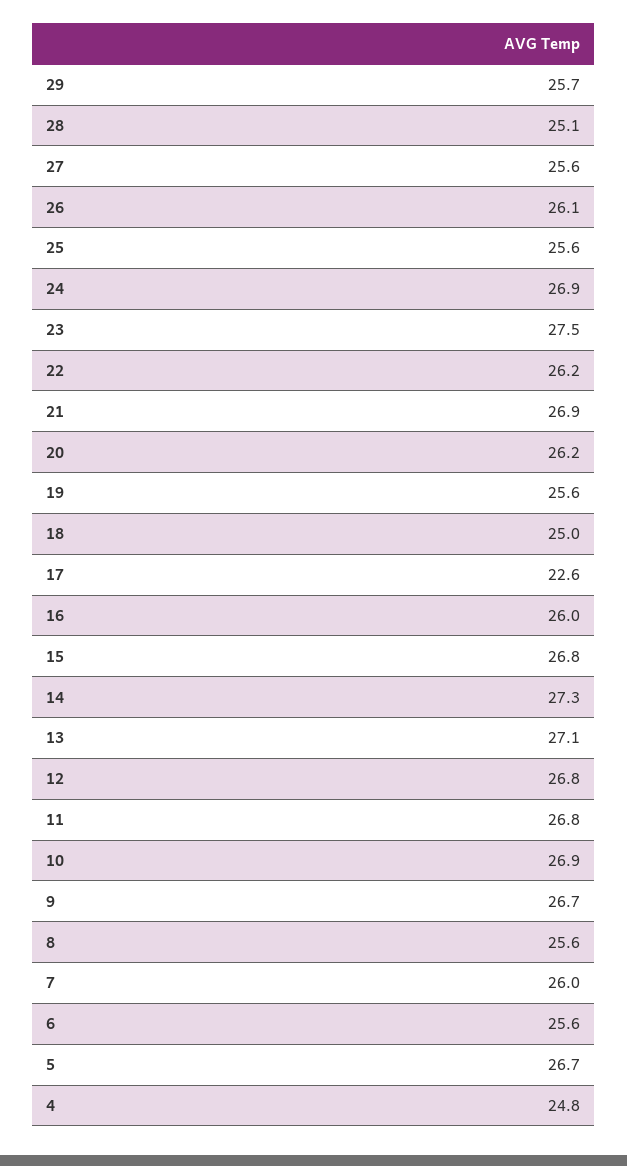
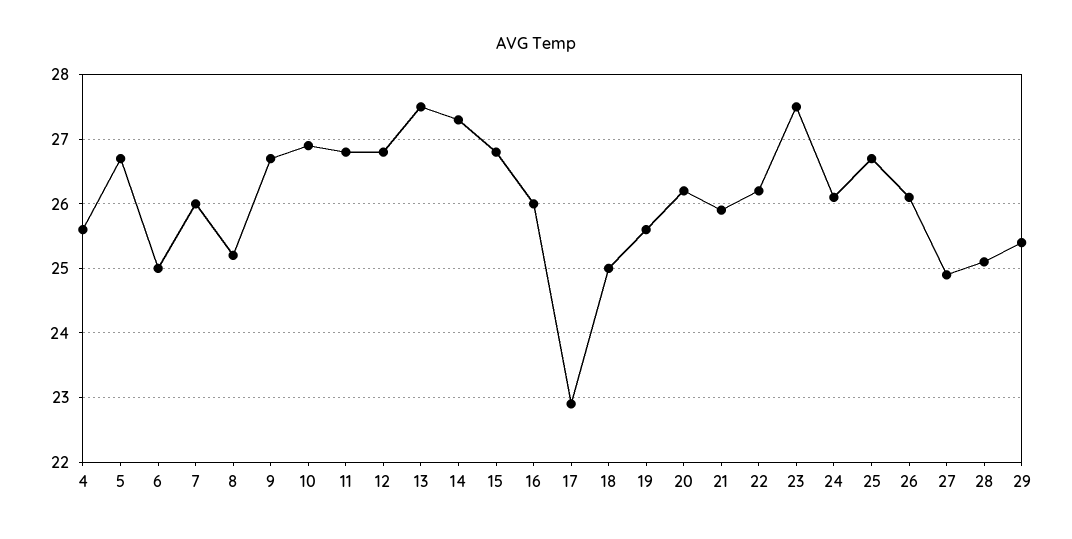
29: 25.7 -> 25.4
27: 25.6 -> 24.9
25: 25.6 -> 26.7
24: 26.9 -> 26.1
21: 26.9 -> 25.9
17: 22.6 -> 22.9
13: 27.1 -> 27.5
8: 25.6 -> 25.2
6: 25.6 -> 25
4: 24.8 -> 25.6

